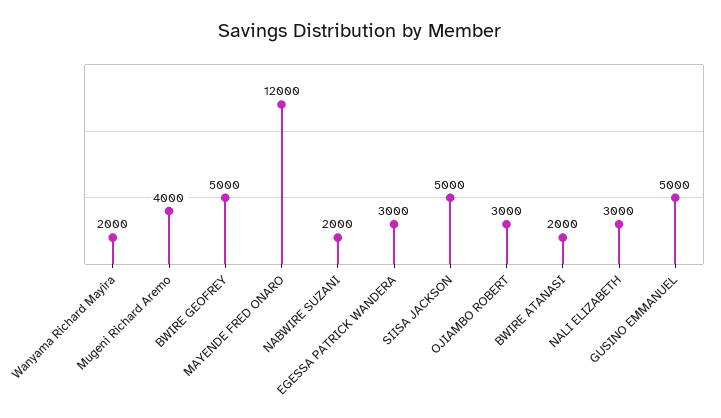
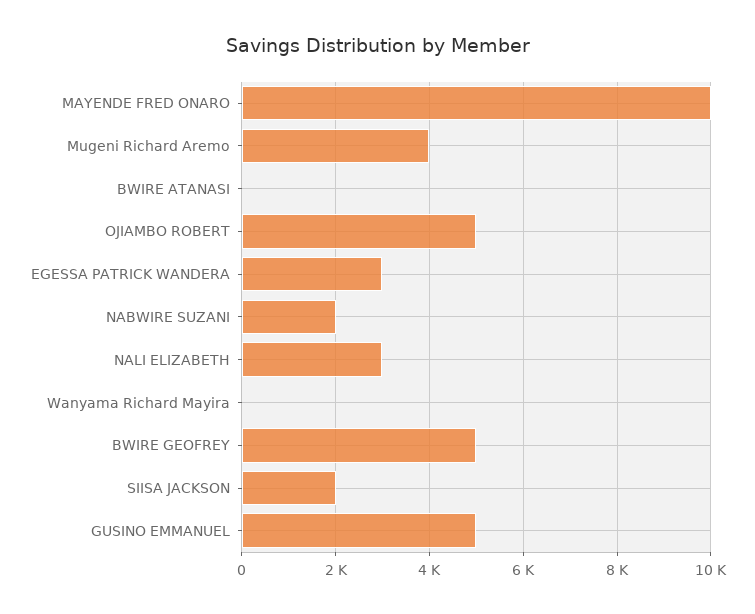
Wanyama Richard Mayira: 2000 -> 0
MAYENDE FRED ONARO: 12000 -> 10000
SIISA JACKSON: 5000 -> 2000
OJIAMBO ROBERT: 3000 -> 5000
BWIRE ATANASI: 2000 -> 0

